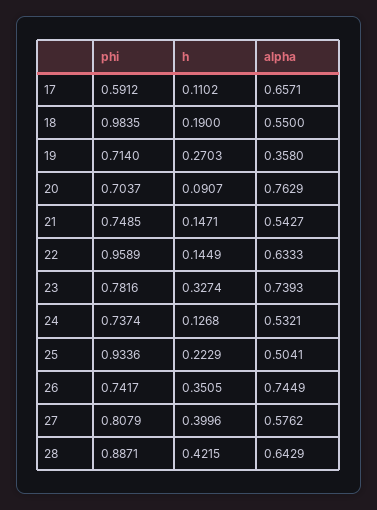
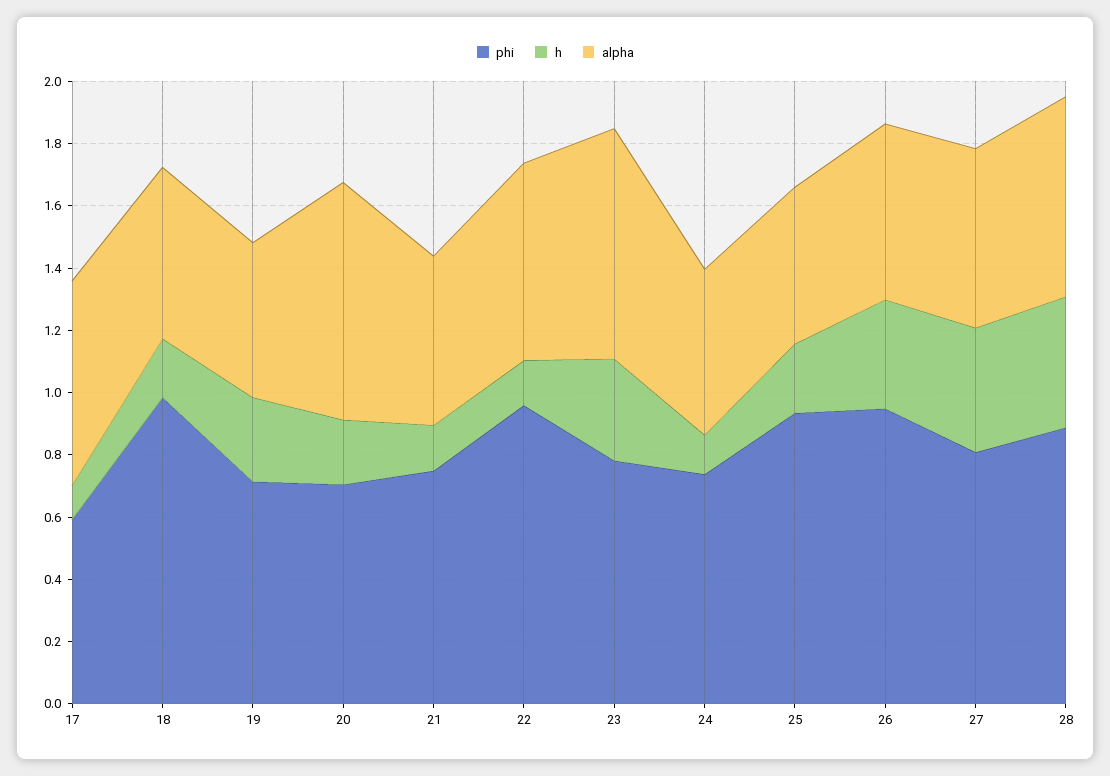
alpha, 19: 0.358 -> 0.5
h, 20: 0.0907 -> 0.2
phi, 26: 0.7417 -> 0.95
alpha, 26: 0.7449 -> 0.55

